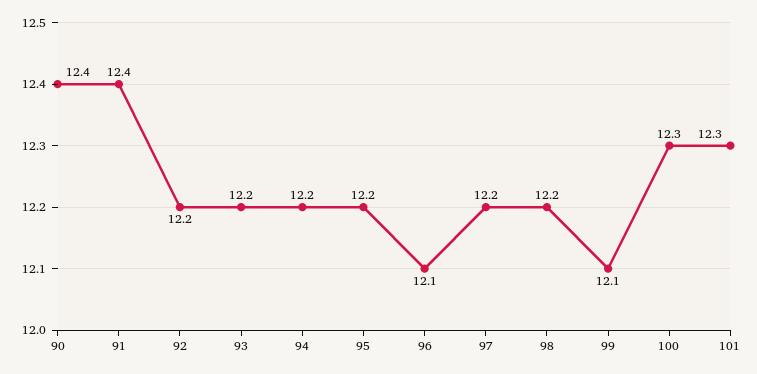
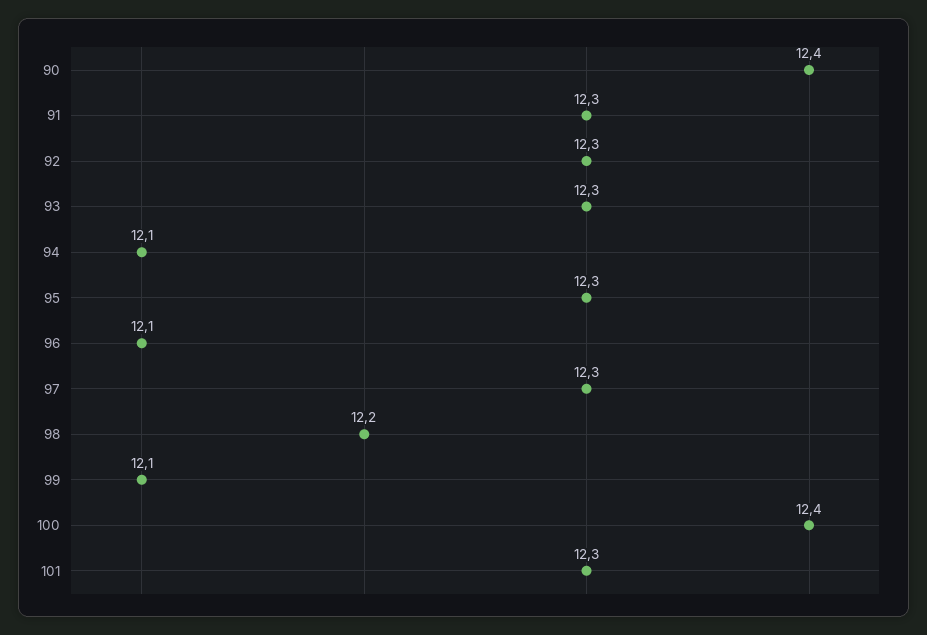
91: 12.4 -> 12.3
92: 12.2 -> 12.3
93: 12.2 -> 12.3
94: 12.2 -> 12.1
95: 12.2 -> 12.3
97: 12.2 -> 12.3
100: 12.3 -> 12.4

